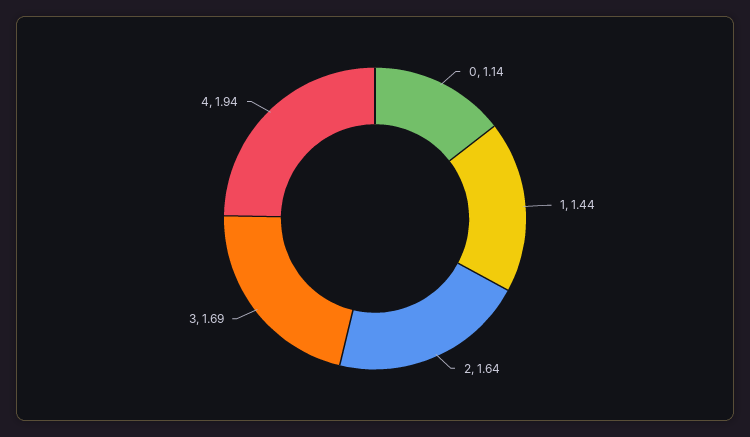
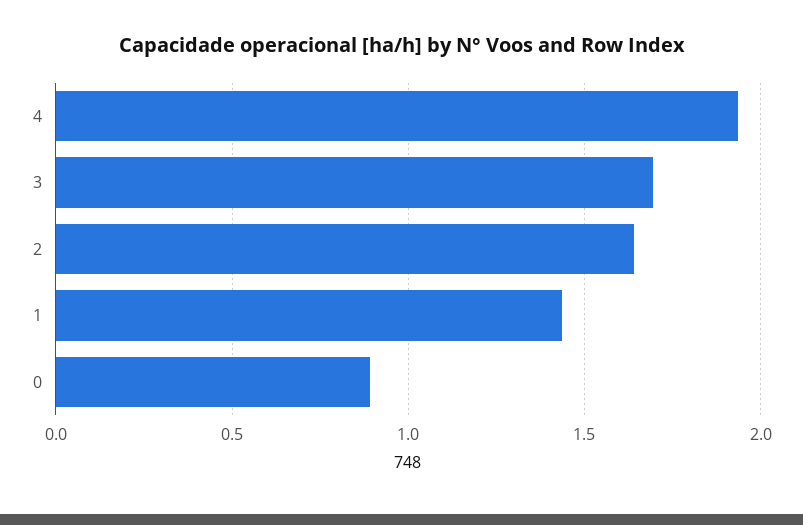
0: 1.14 -> 0.9

